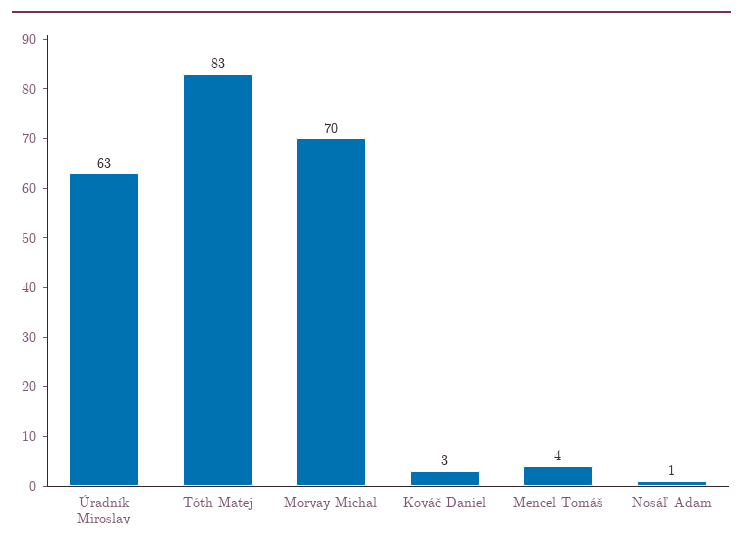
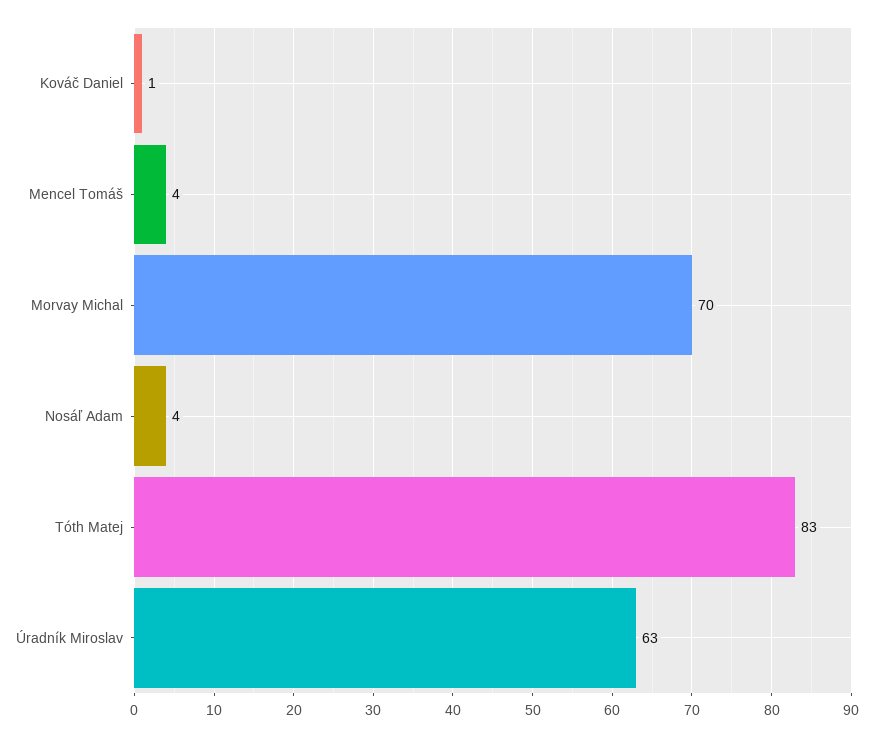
Kováč Daniel: 3 -> 1
Nosáľ Adam: 1 -> 4

